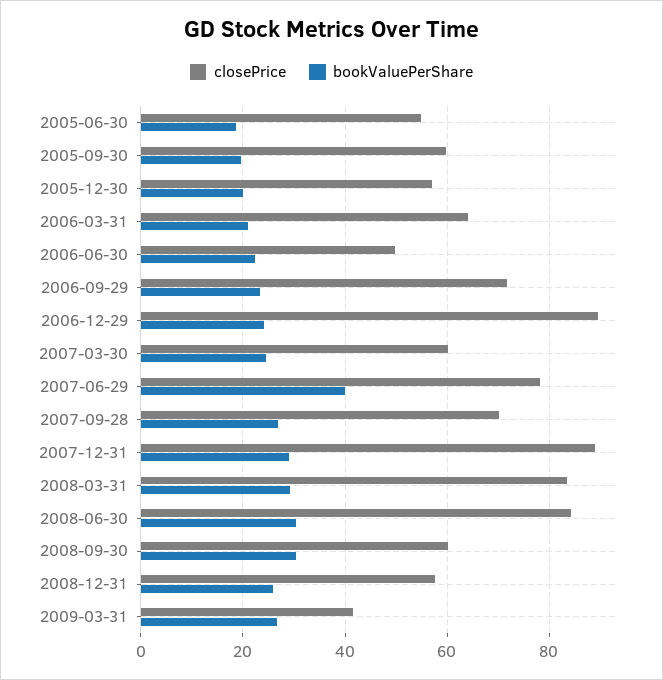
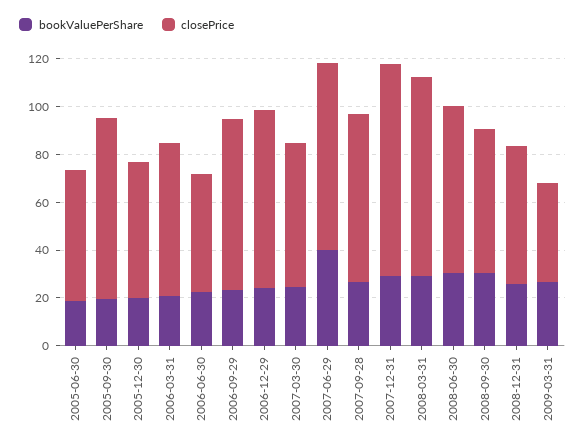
closePrice, 2005-09-30: 60 -> 75
closePrice, 2006-12-29: 90 -> 75
closePrice, 2008-06-30: 84 -> 70

